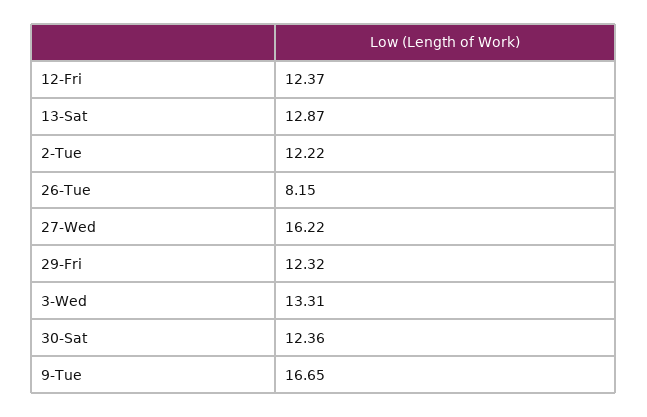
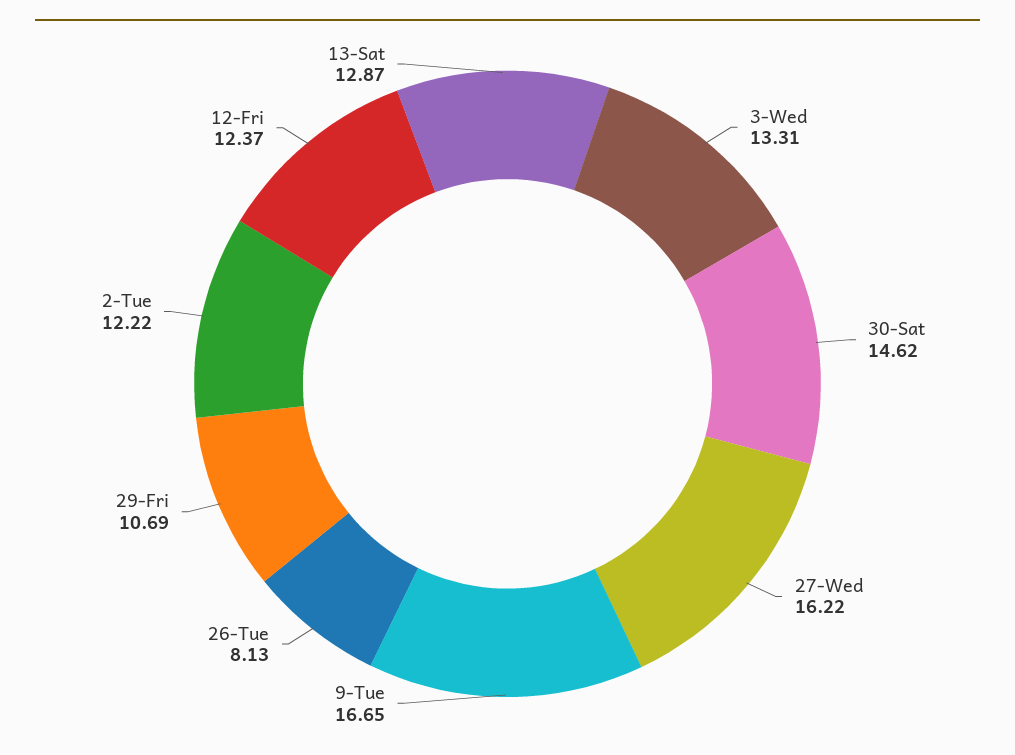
26-Tue: 8.15 -> 8.13
29-Fri: 12.32 -> 10.69
30-Sat: 12.36 -> 14.62

